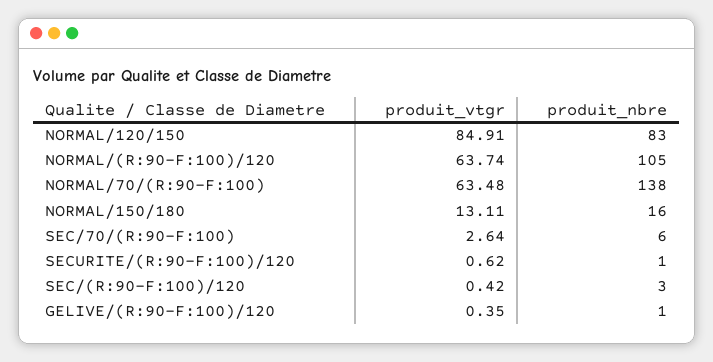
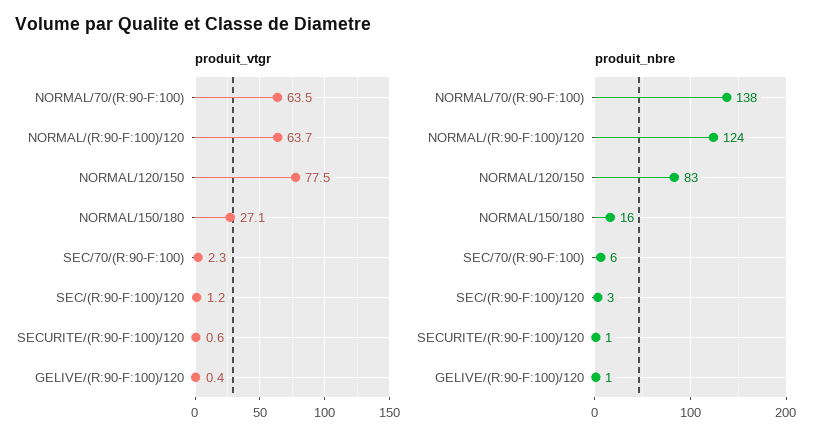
produit_vtgr, NORMAL/120/150: 84.91 -> 77.5
produit_nbre, NORMAL/(R:90-F:100)/120: 105 -> 124
produit_vtgr, NORMAL/150/180: 13.11 -> 27.1
produit_vtgr, SEC/70/(R:90-F:100): 2.64 -> 2.3
produit_vtgr, SEC/(R:90-F:100)/120: 0.42 -> 1.2

